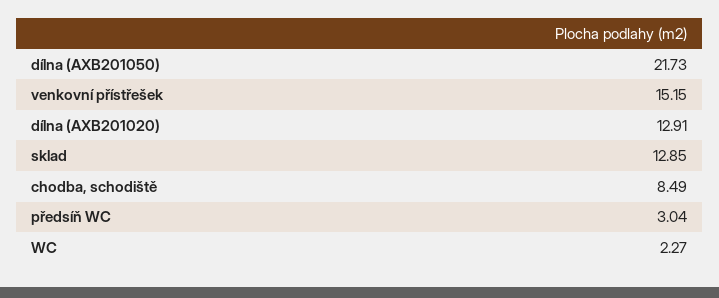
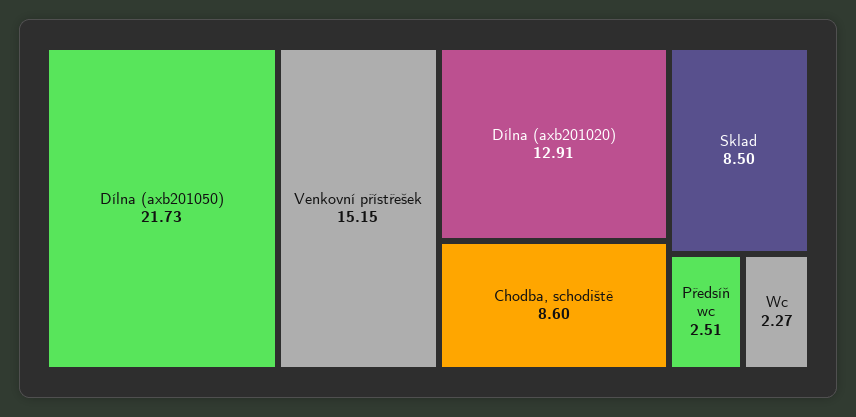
sklad: 12.85 -> 8.5
chodba, schodiště: 8.49 -> 8.6
předsíň WC: 3.04 -> 2.51

